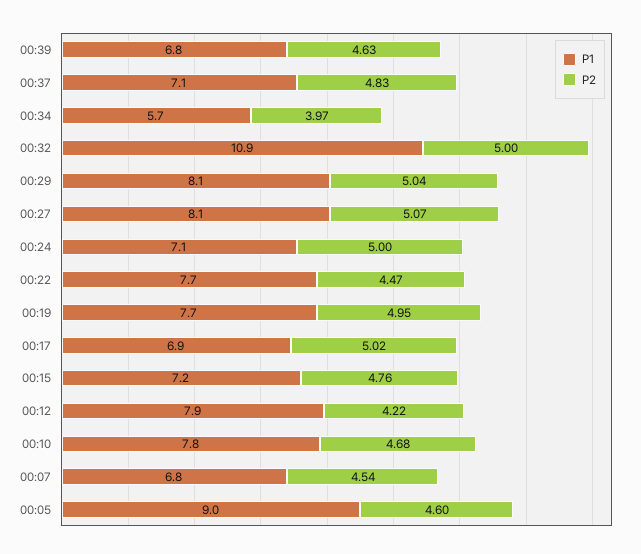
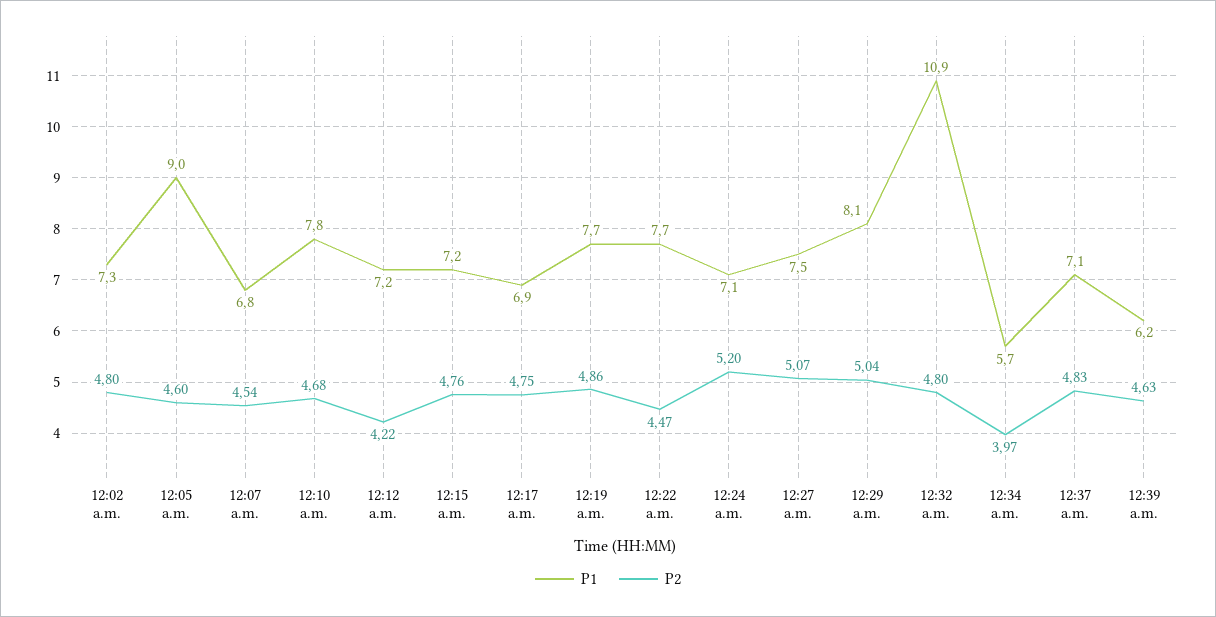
P1, 00:39: 6.8 -> 6.2
P2, 00:32: 5 -> 4.8
P1, 00:27: 8.1 -> 7.5
P2, 00:24: 5 -> 5.2
P2, 00:19: 4.95 -> 4.86
P2, 00:17: 5.02 -> 4.75
P1, 00:12: 7.9 -> 7.2
P1, 12:02 a.m.: none -> 7.3
P2, 12:02 a.m.: none -> 4.8

